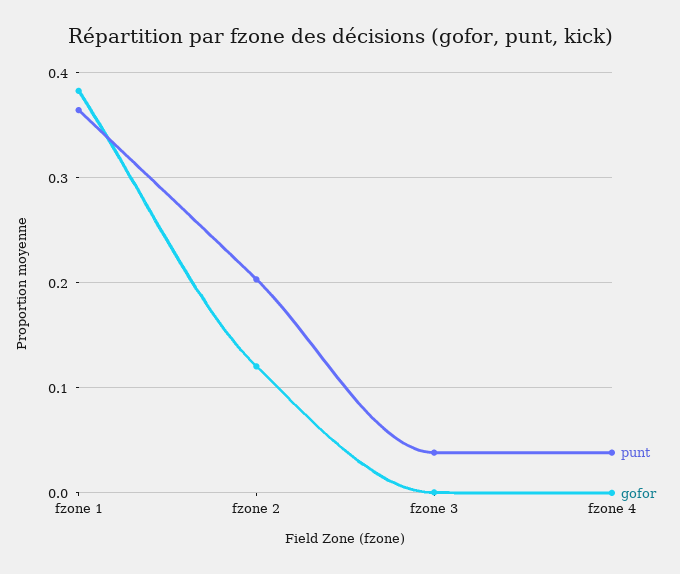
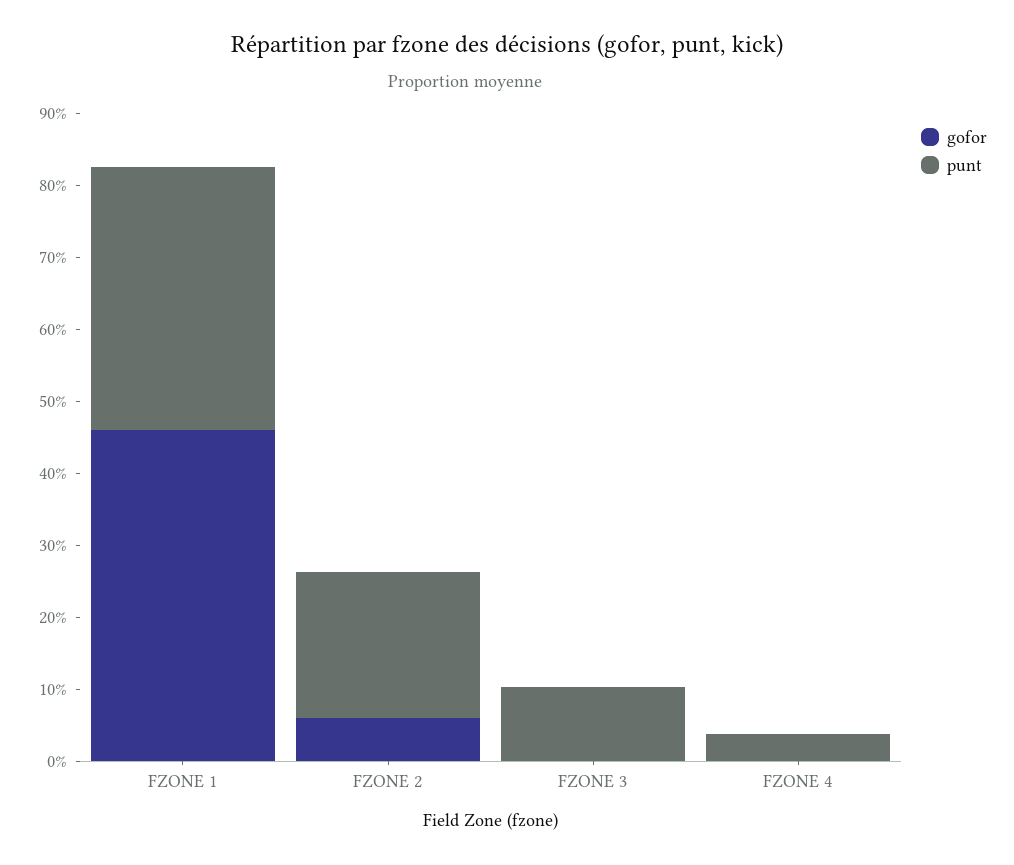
gofor, fzone 1: 0.38 -> 0.46
gofor, fzone 2: 0.12 -> 0.06
punt, fzone 3: 0.04 -> 0.1

